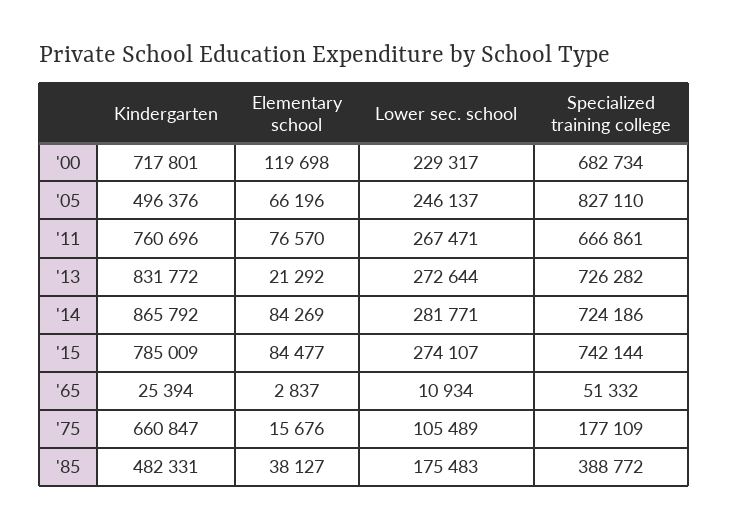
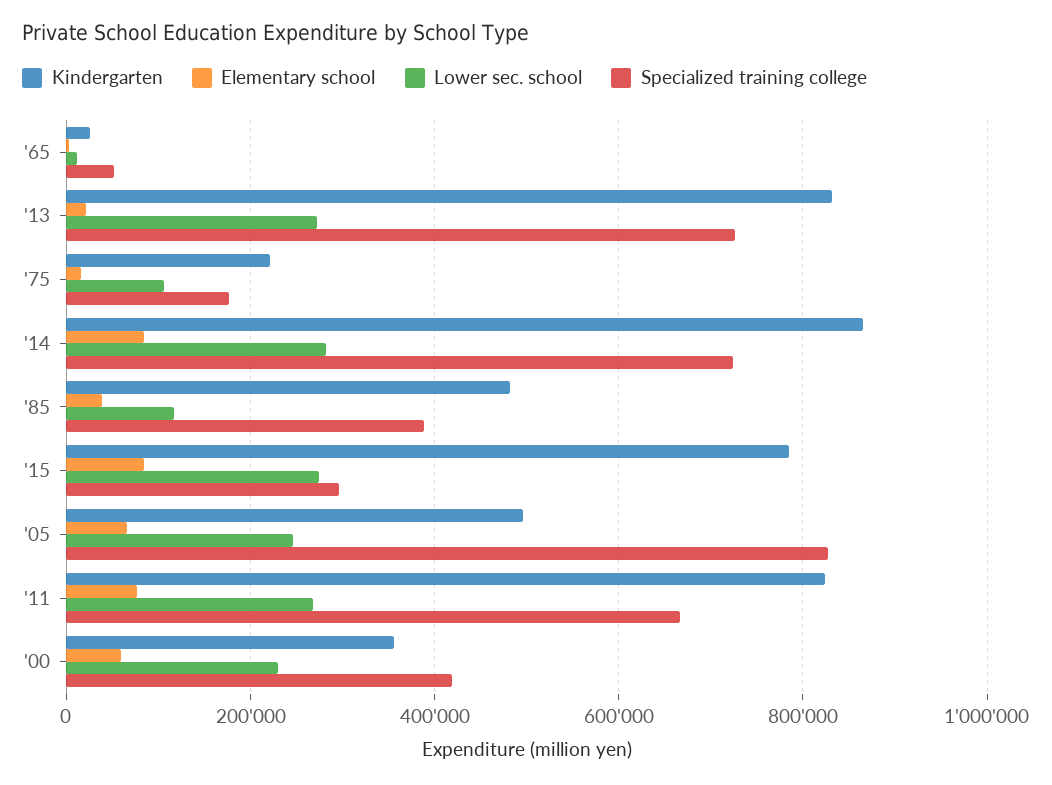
Kindergarten, '00: 717801 -> 360000
Elementary school, '00: 119698 -> 60000
Specialized training college, '00: 682734 -> 420000
Kindergarten, '11: 760696 -> 820000
Specialized training college, '15: 742144 -> 300000
Kindergarten, '75: 660847 -> 220000
Lower sec. school, '85: 175483 -> 120000

